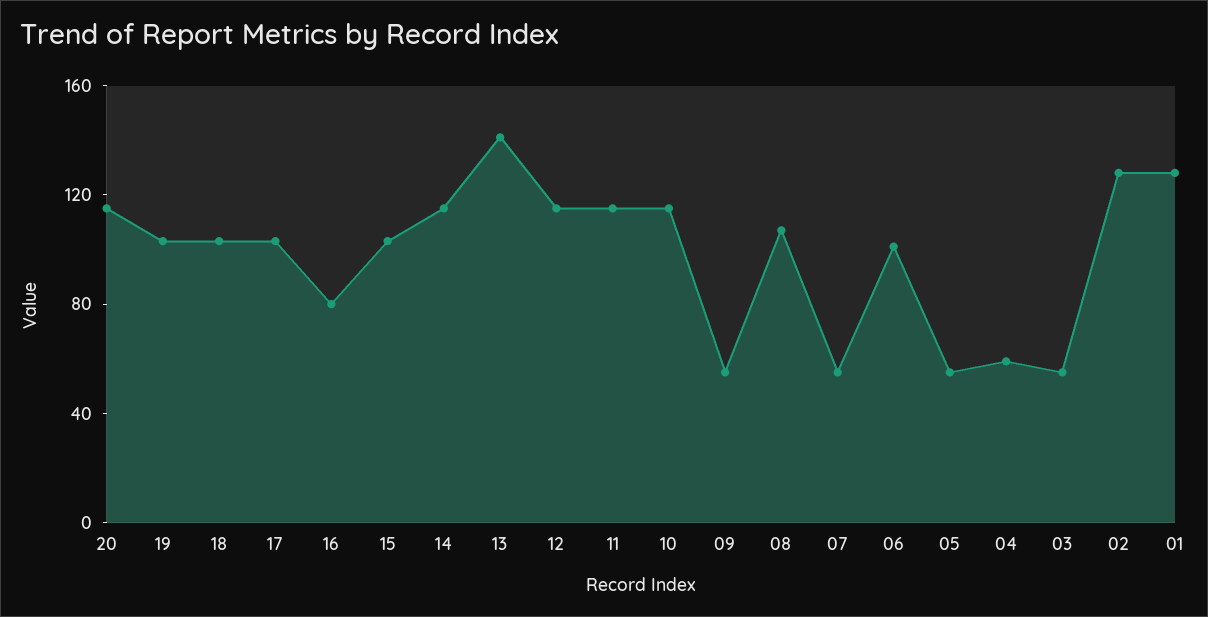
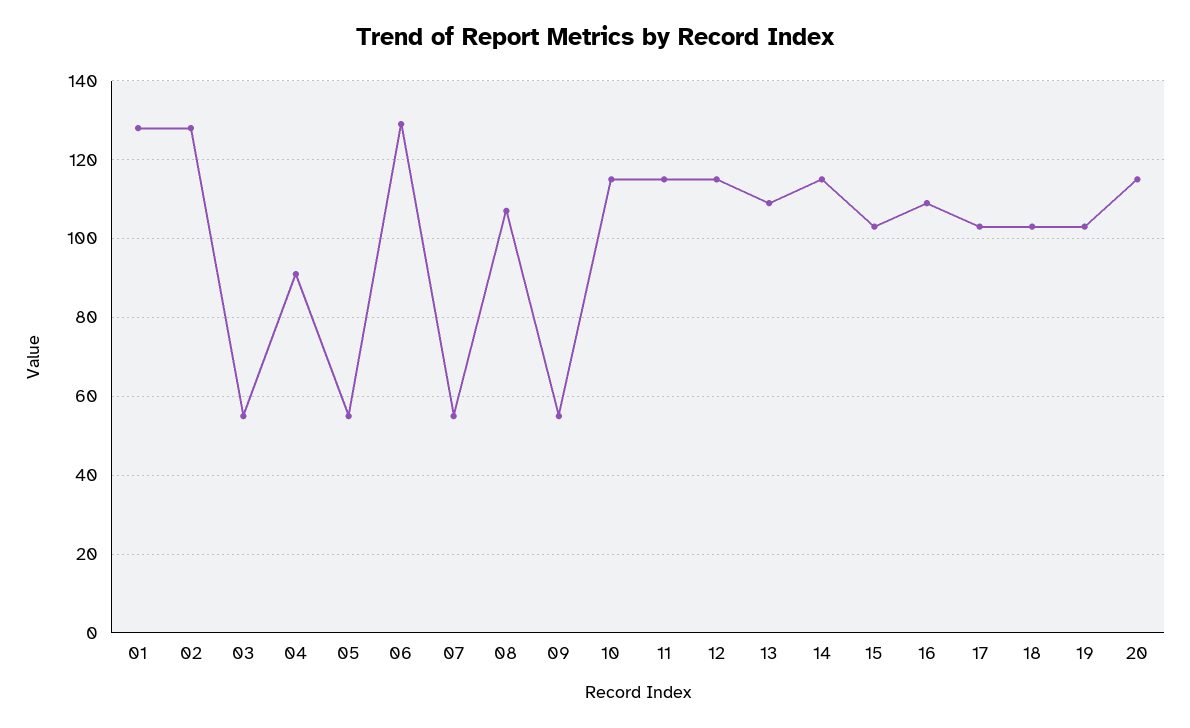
16: 80 -> 110
13: 140 -> 110
06: 100 -> 130
04: 60 -> 90

